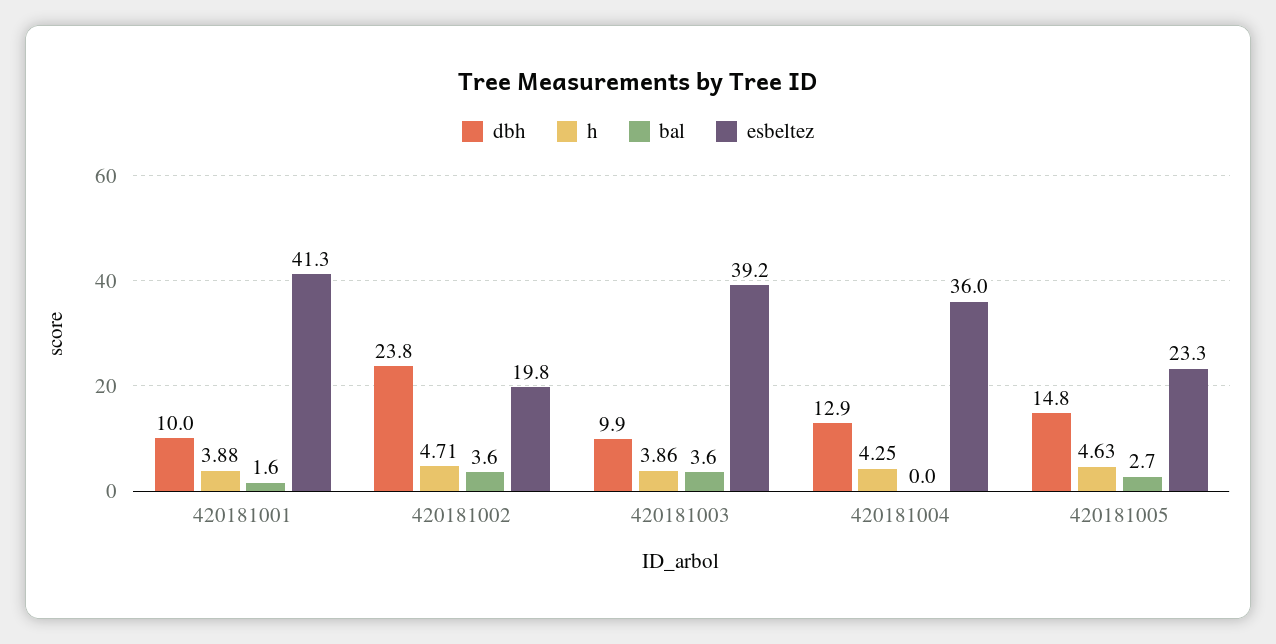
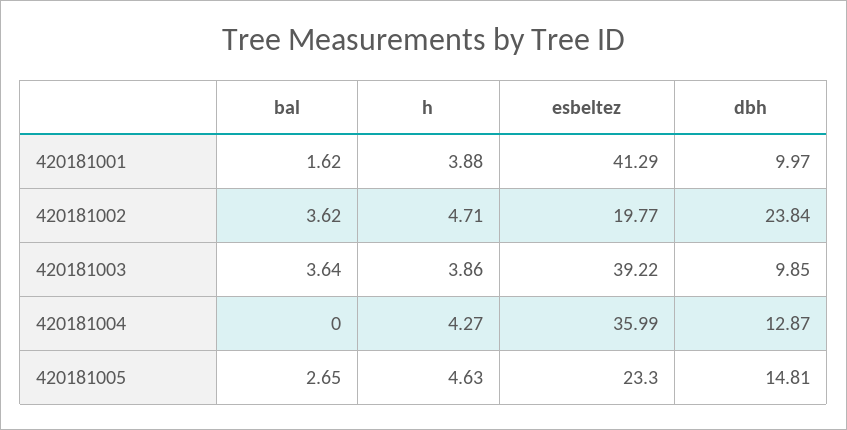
h, 420181004: 4.25 -> 4.27

